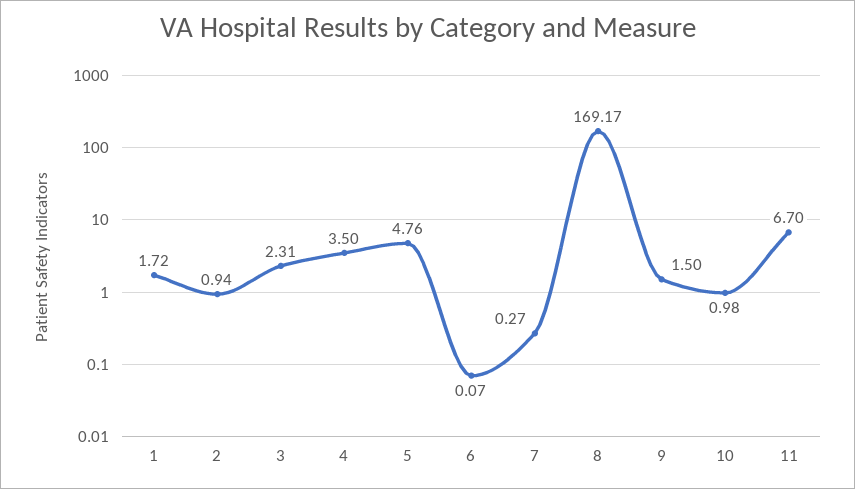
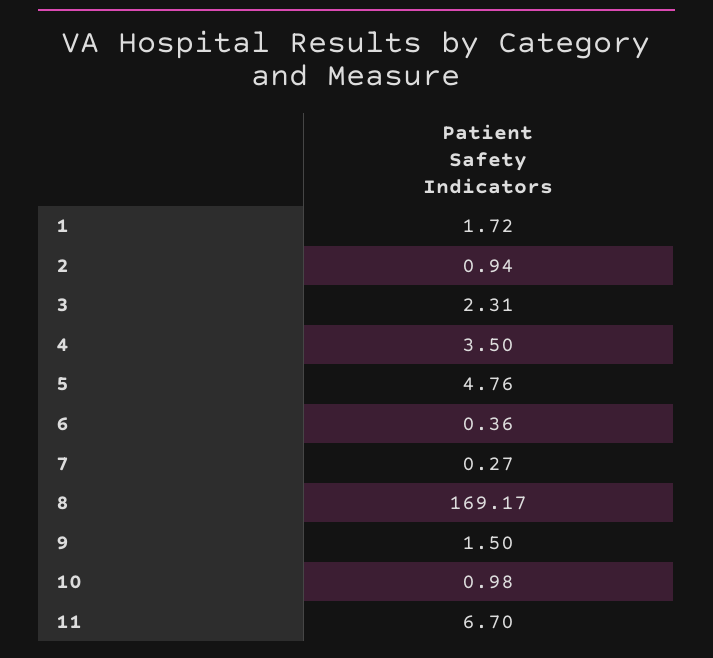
6: 0.07 -> 0.36

